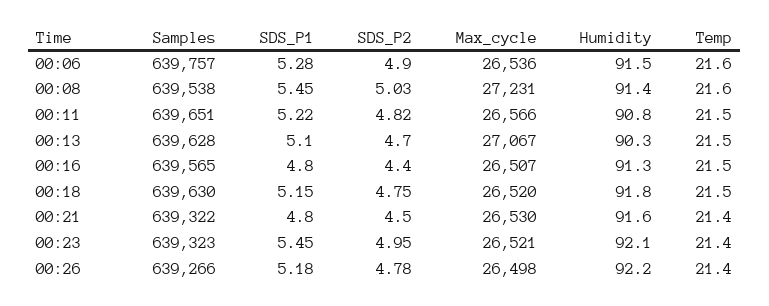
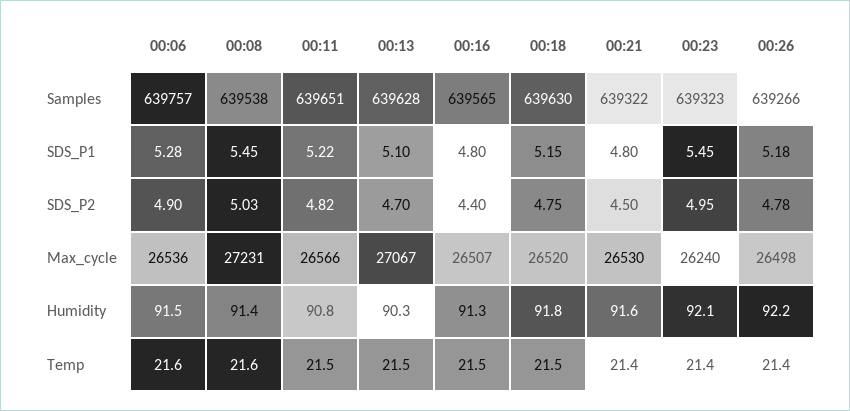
Max_cycle, 00:23: 26521 -> 26240

